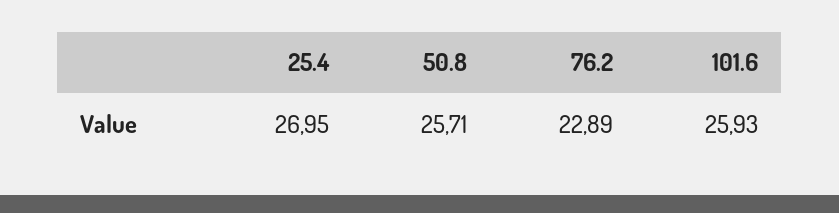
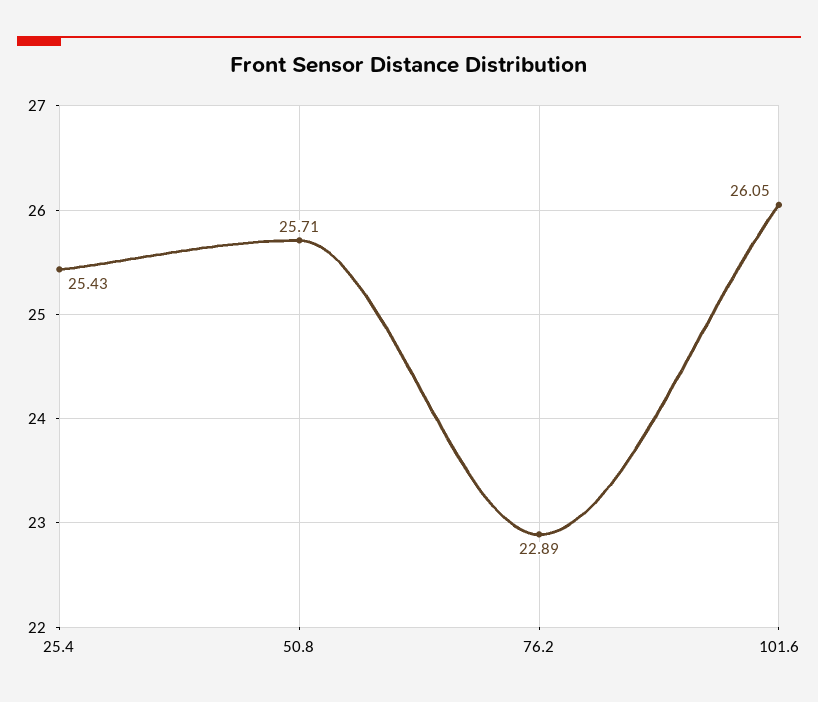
25.4: 26.95 -> 25.43
101.6: 25.93 -> 26.05

